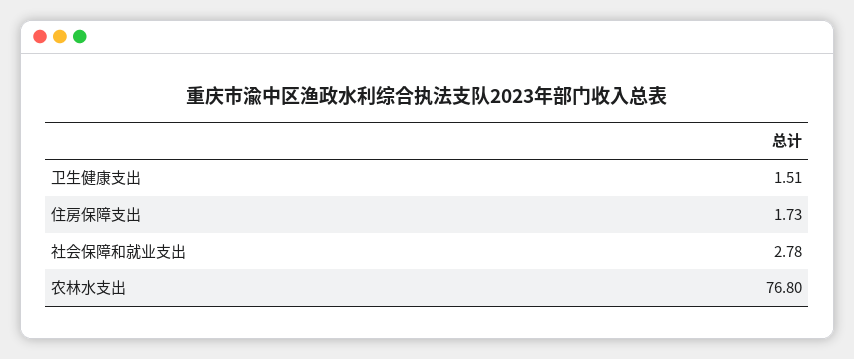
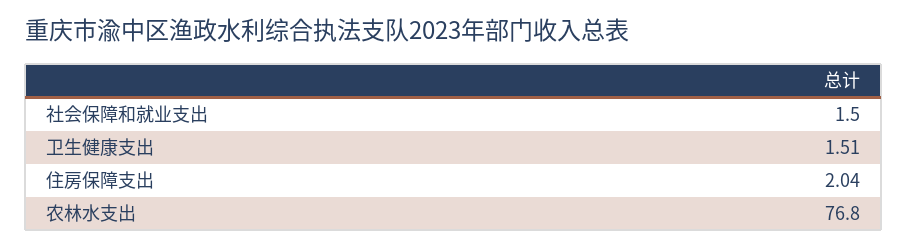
住房保障支出: 1.73 -> 2.04
社会保障和就业支出: 2.78 -> 1.5

